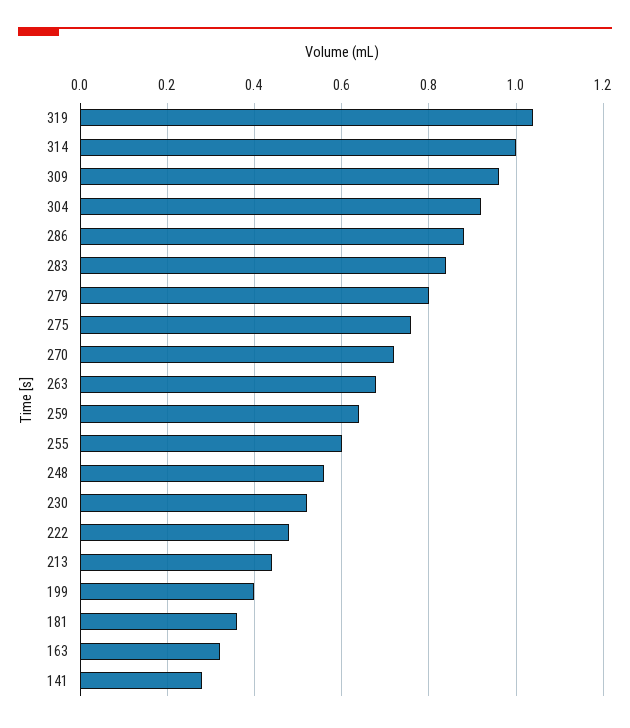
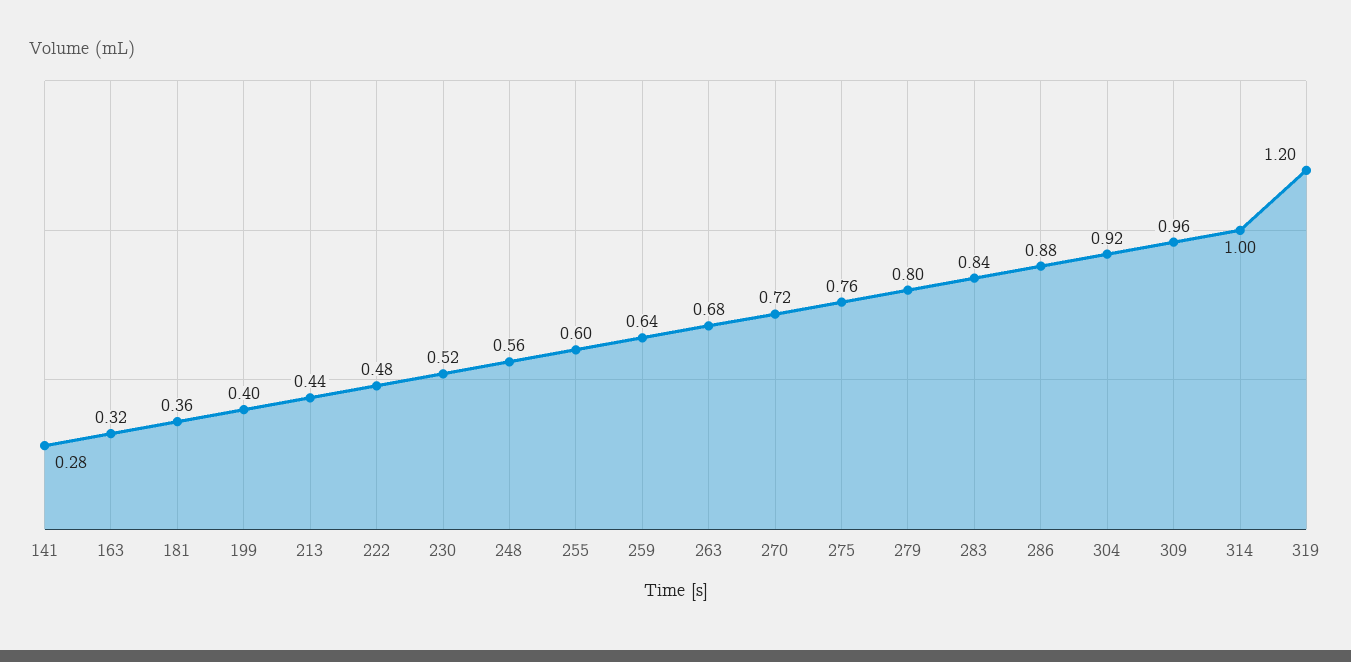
319: 1.05 -> 1.2

